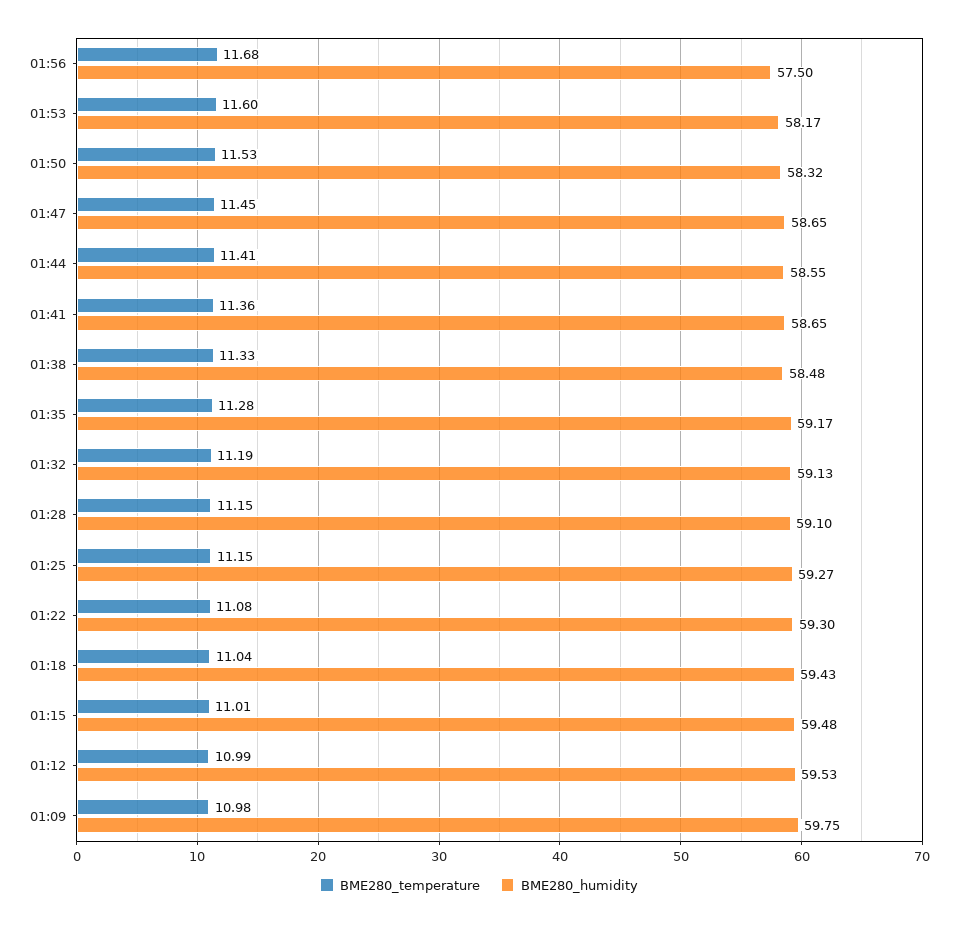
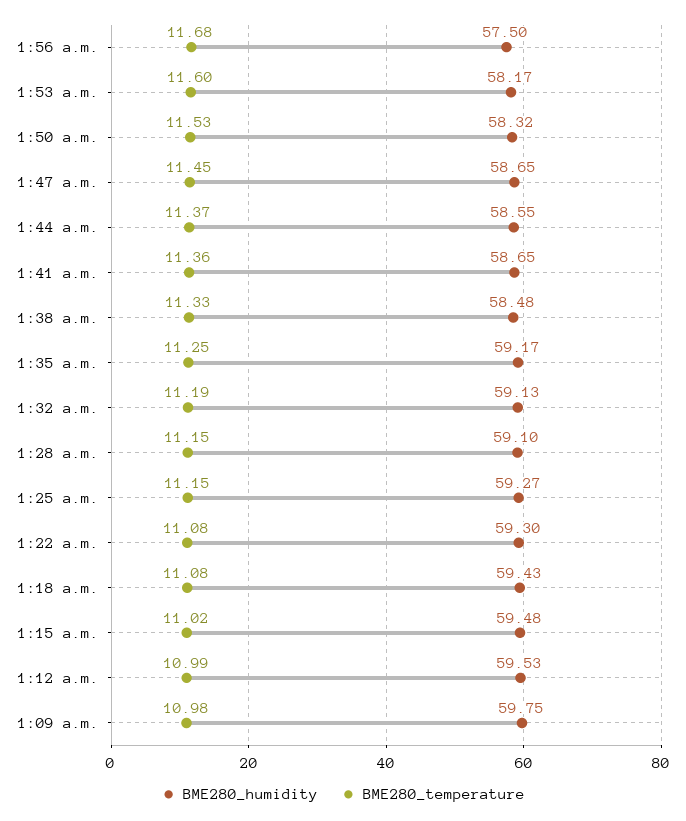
BME280_temperature, 01:44: 11.41 -> 11.37
BME280_temperature, 01:35: 11.28 -> 11.25
BME280_temperature, 01:18: 11.04 -> 11.08
BME280_temperature, 01:15: 11.01 -> 11.02

